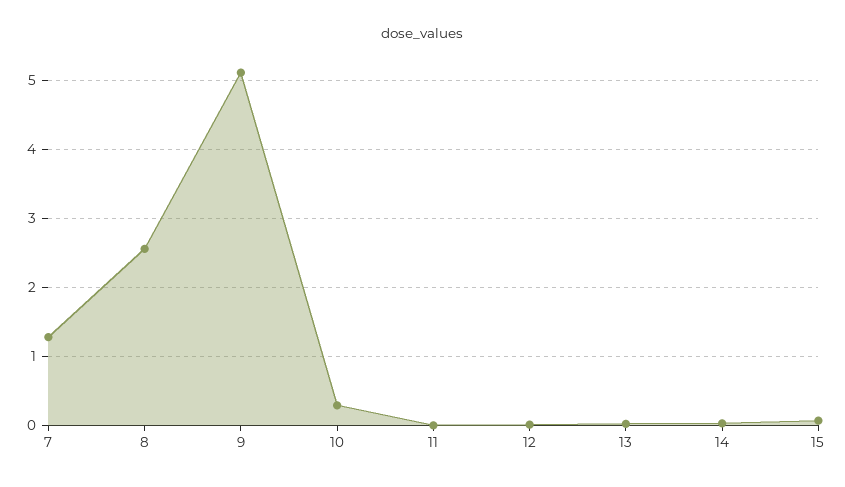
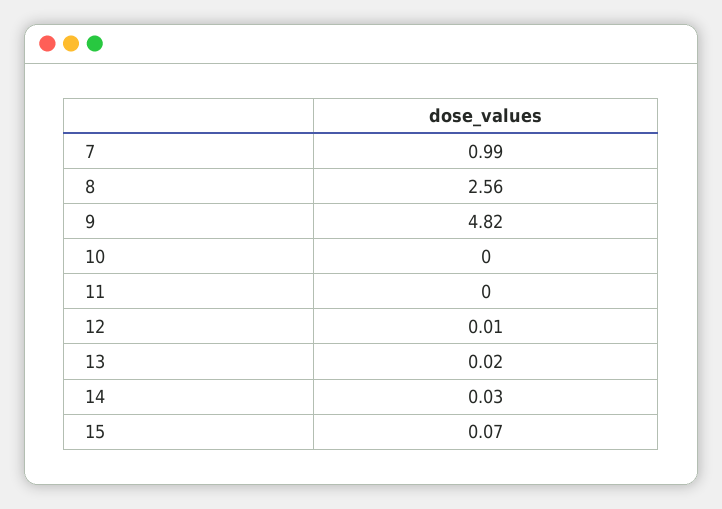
7: 1.3 -> 0.99
9: 5.1 -> 4.82
10: 0.3 -> 0

